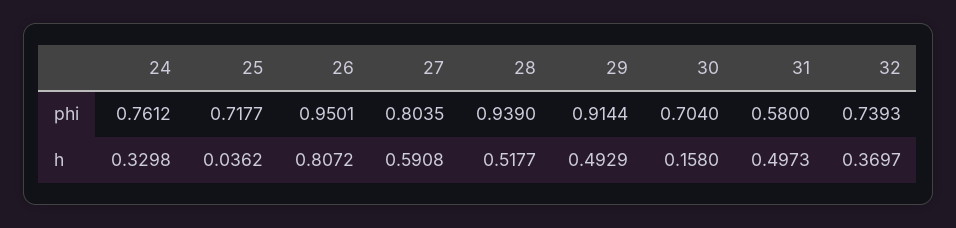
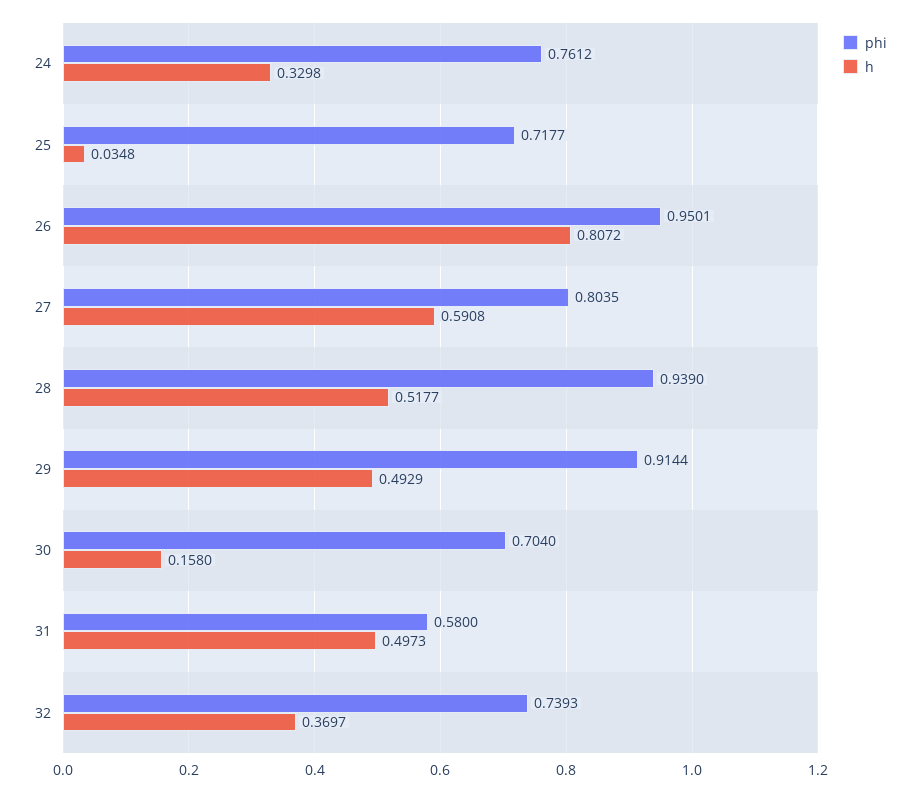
h, 25: 0.0362 -> 0.0348

